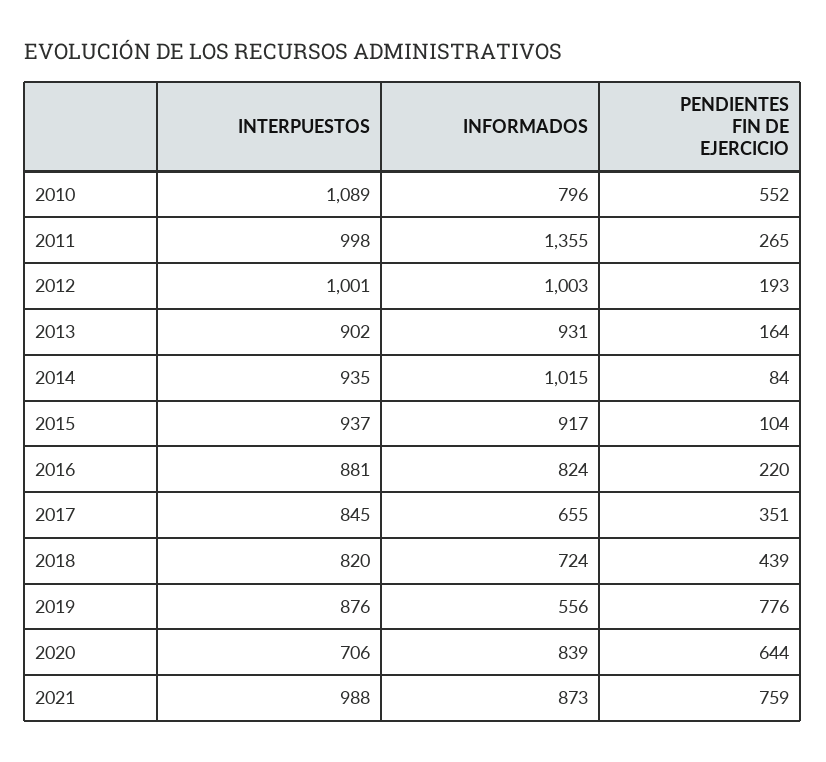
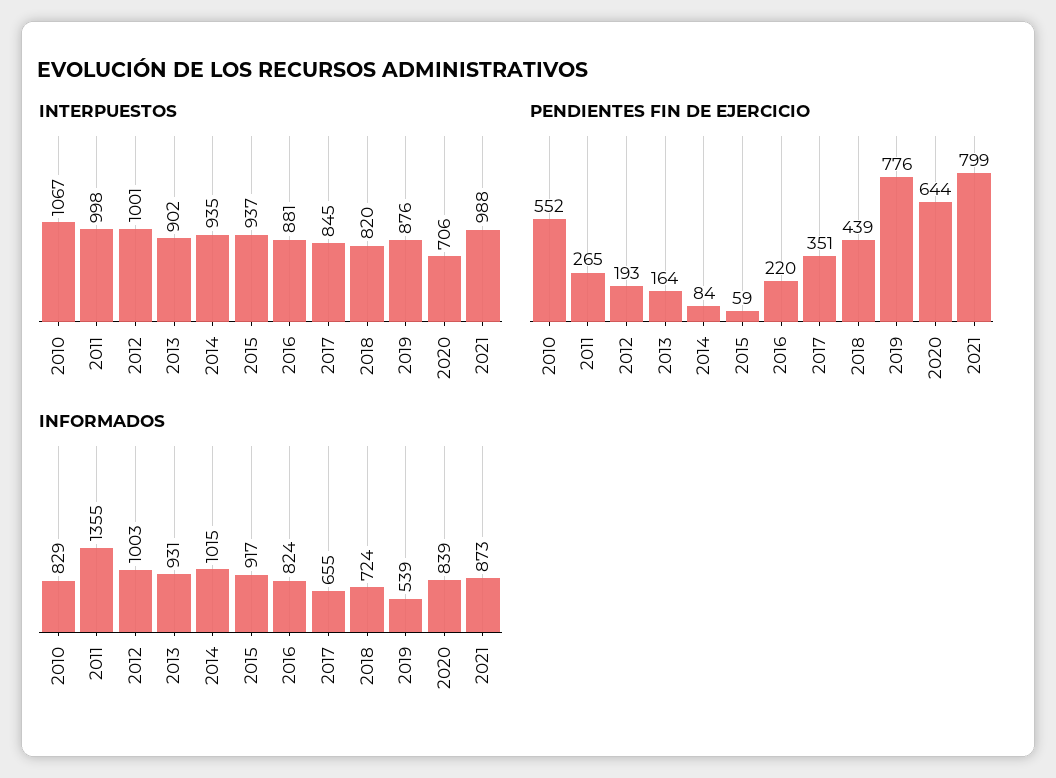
INTERPUESTOS, 2010: 1089 -> 1067
INFORMADOS, 2010: 796 -> 829
PENDIENTES FIN DE EJERCICIO, 2015: 104 -> 59
INFORMADOS, 2019: 556 -> 539
PENDIENTES FIN DE EJERCICIO, 2021: 759 -> 799

